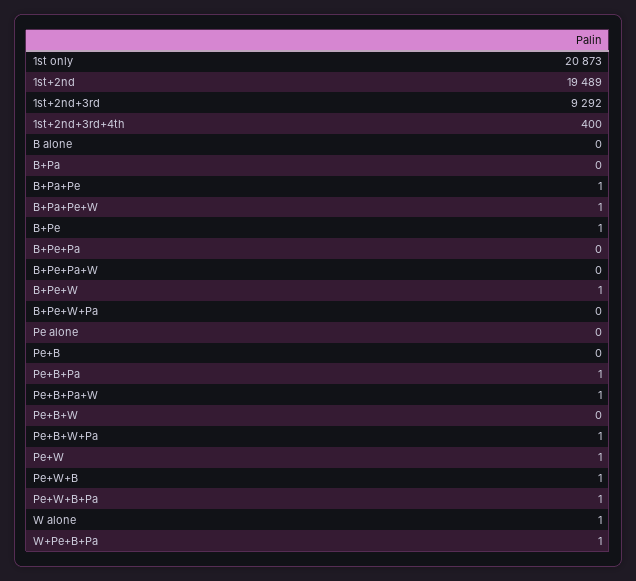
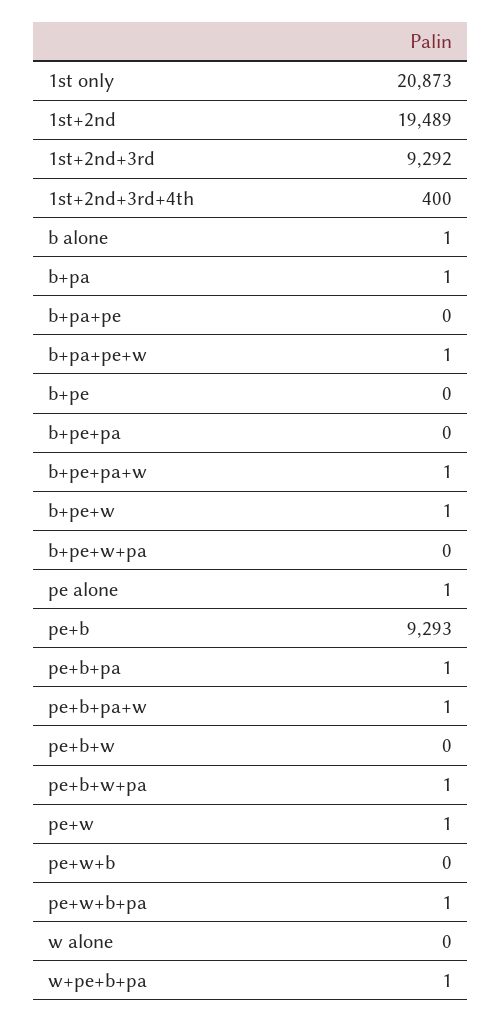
B alone: 0 -> 1
B+Pa: 0 -> 1
B+Pa+Pe: 1 -> 0
B+Pe: 1 -> 0
B+Pe+Pa+W: 0 -> 1
Pe alone: 0 -> 1
Pe+B: 0 -> 9293
Pe+W+B: 1 -> 0
W alone: 1 -> 0

